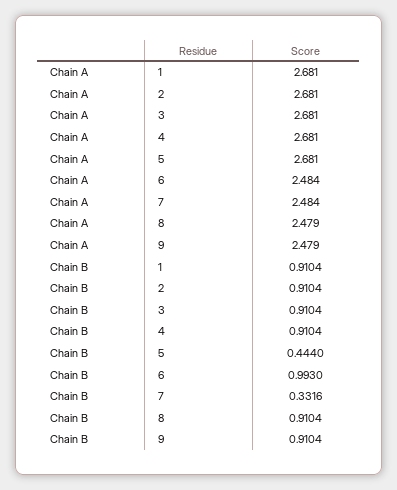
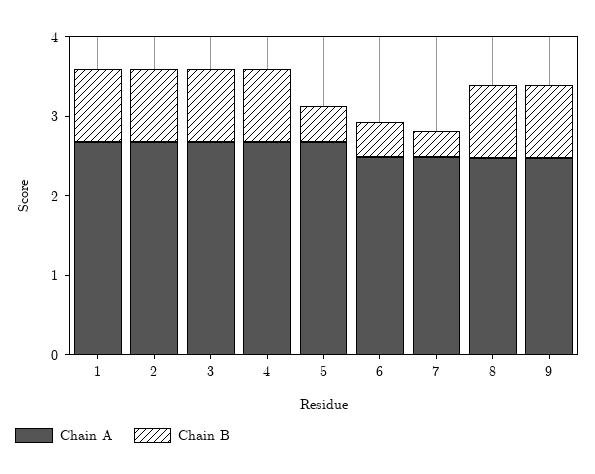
Chain B, 6: 0.993 -> 0.4

